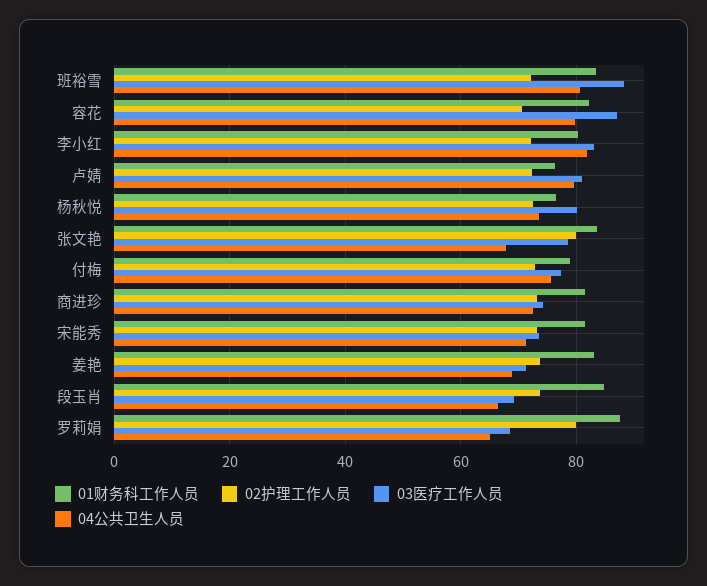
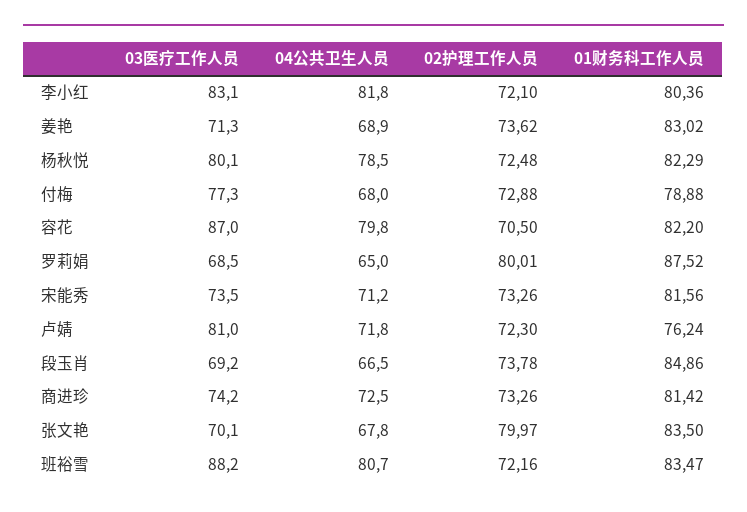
04公共卫生人员, 卢婧: 80 -> 71.8
01财务科工作人员, 杨秋悦: 76 -> 82.29
04公共卫生人员, 杨秋悦: 74 -> 78.5
03医疗工作人员, 张文艳: 78 -> 70.1
04公共卫生人员, 付梅: 76 -> 68

